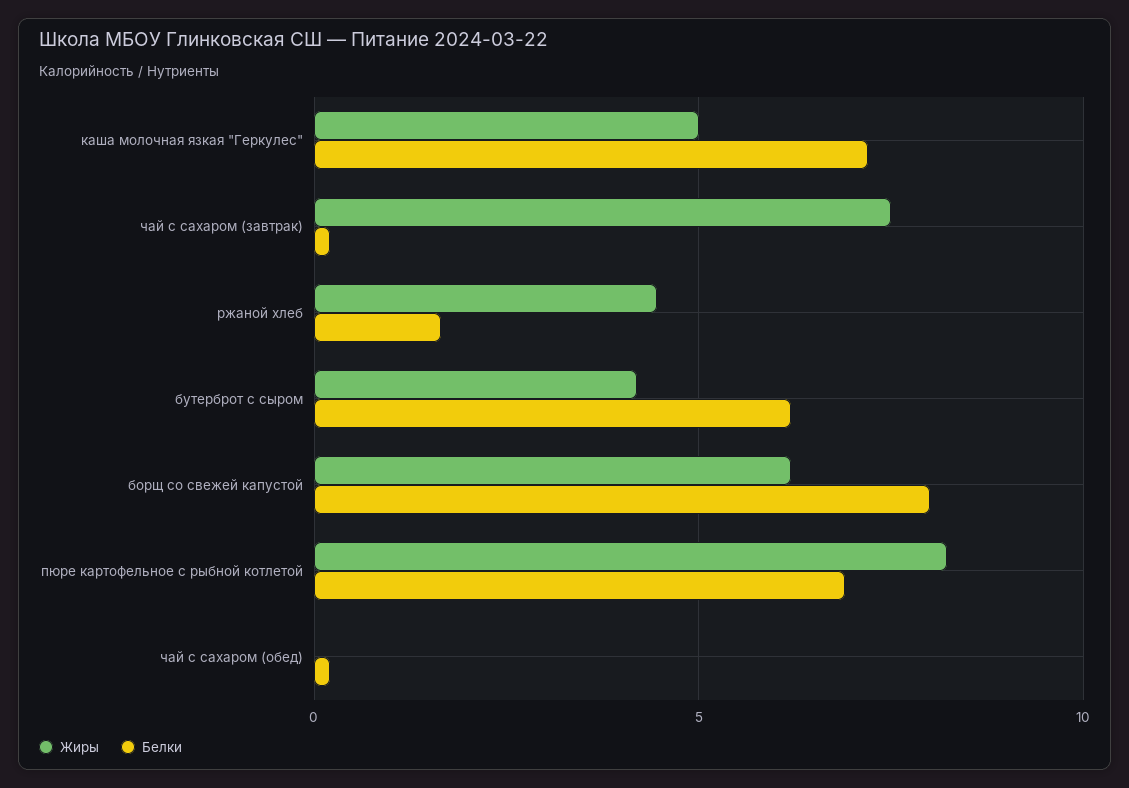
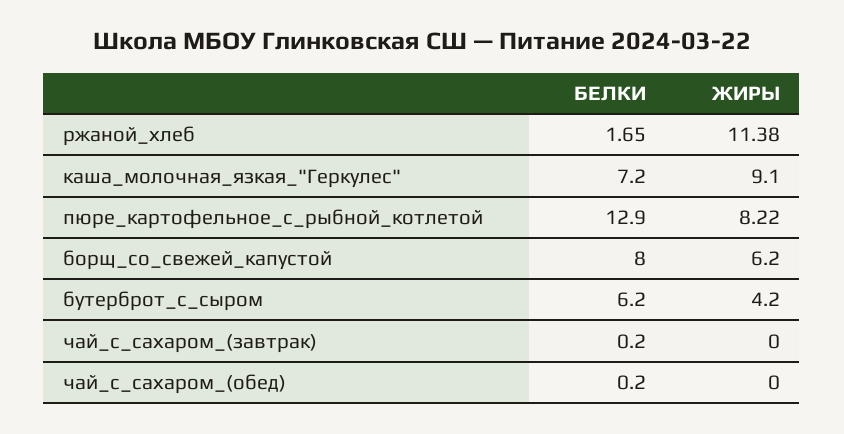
Жиры, каша молочная язкая "Геркулес": 5 -> 9.1
Жиры, чай с сахаром (завтрак): 7.5 -> 0
Жиры, ржаной хлеб: 4.5 -> 11.38
Белки, пюре картофельное с рыбной котлетой: 7 -> 12.9

